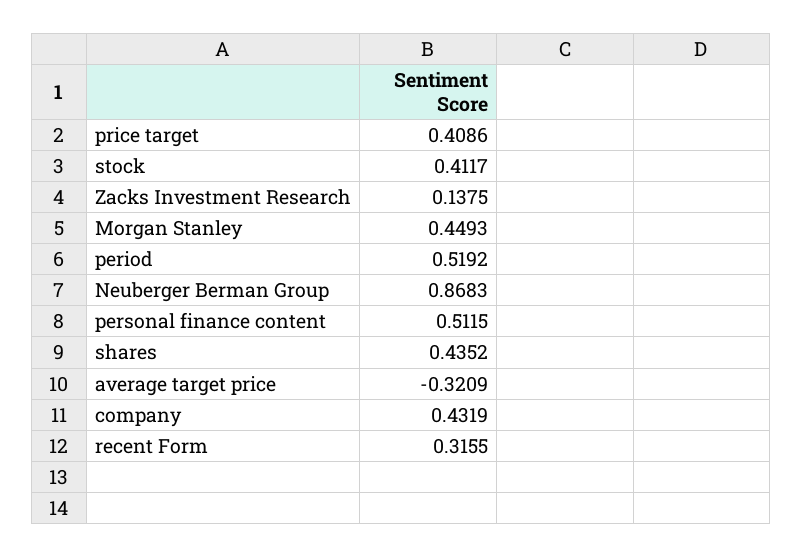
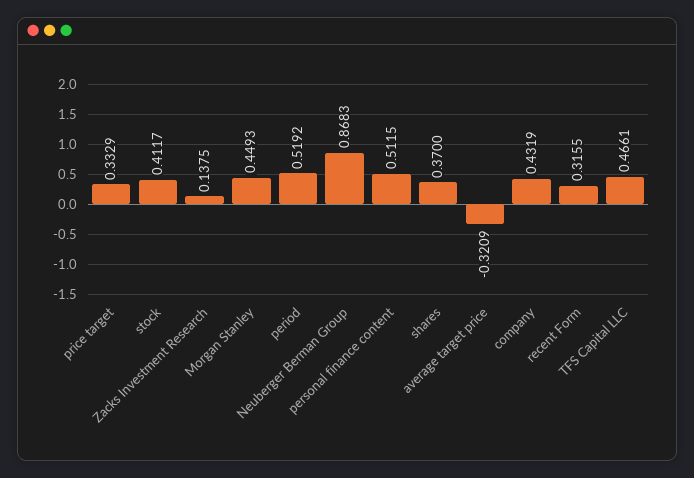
price target: 0.4086 -> 0.3329
shares: 0.4352 -> 0.37
TFS Capital LLC: none -> 0.4661

